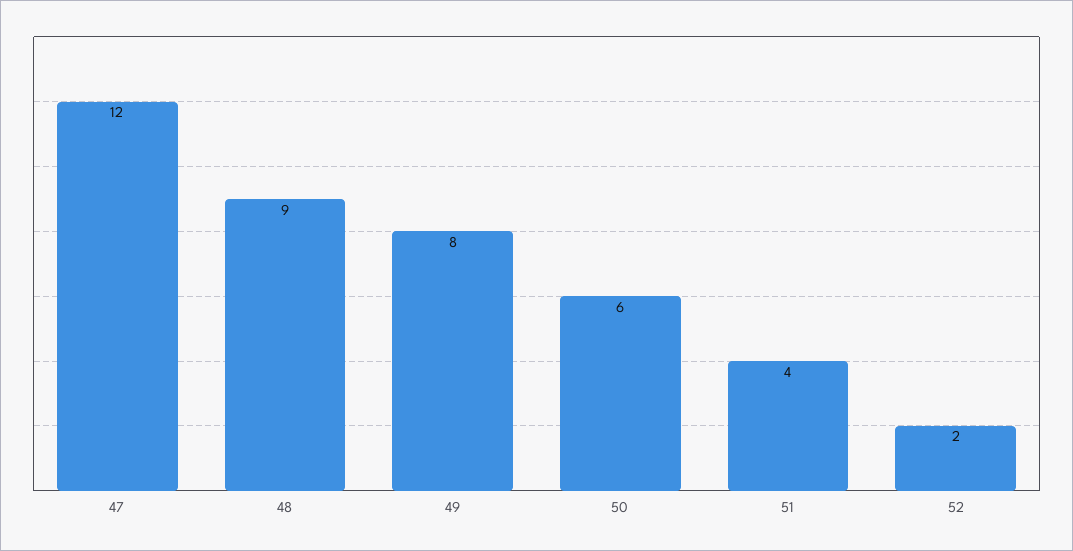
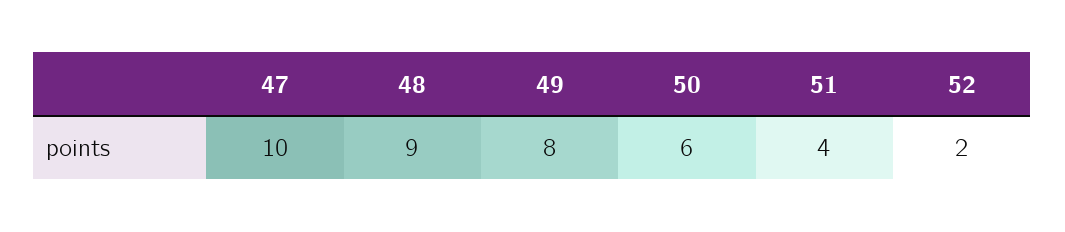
47: 12 -> 10

